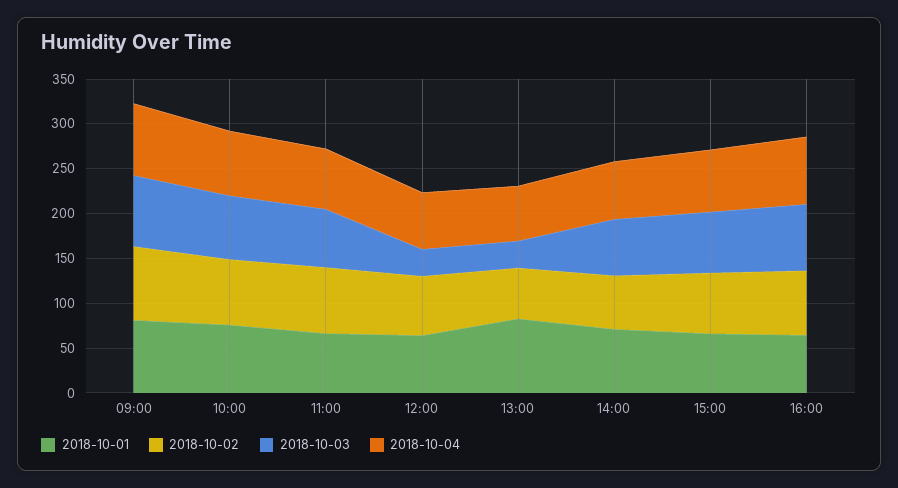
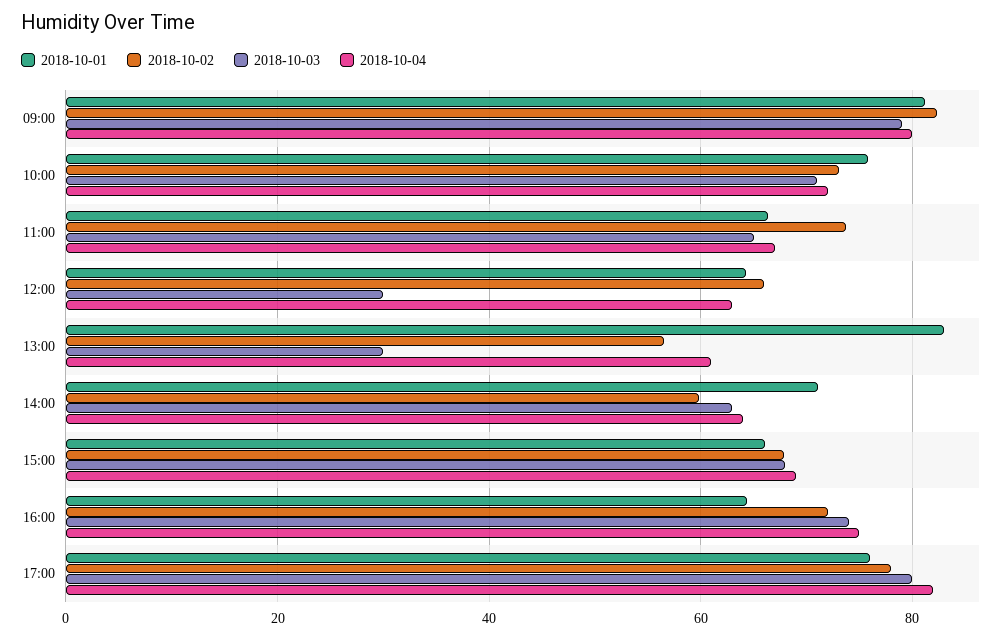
2018-10-01, 17:00: none -> 76
2018-10-02, 17:00: none -> 78
2018-10-03, 17:00: none -> 80
2018-10-04, 17:00: none -> 82

